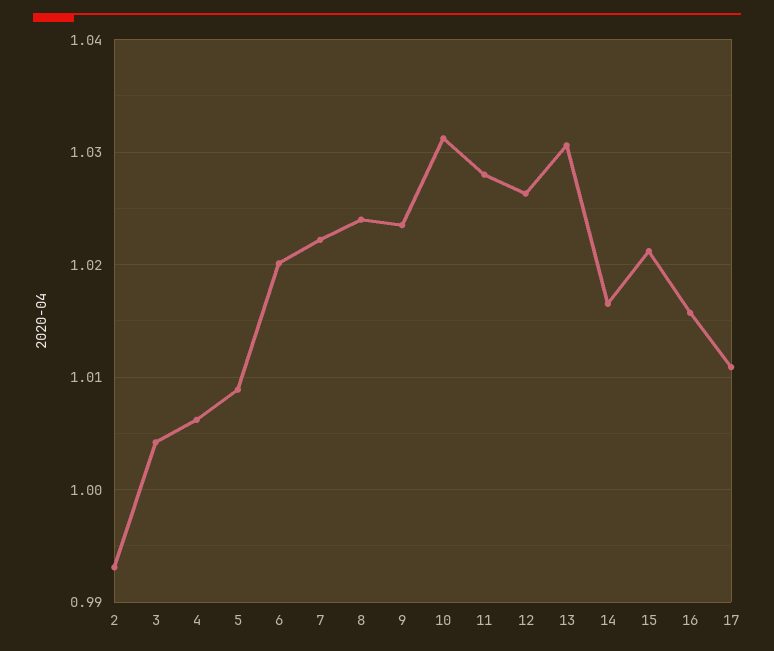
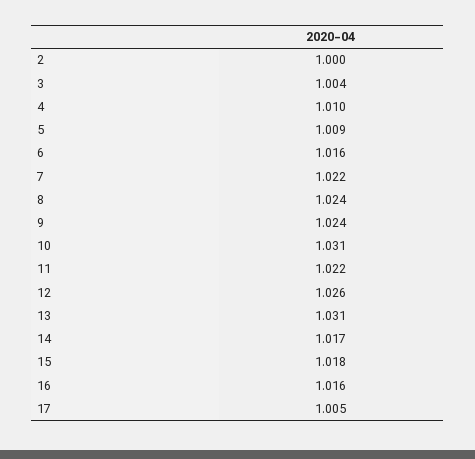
2: 0.993 -> 1
4: 1.006 -> 1.01
6: 1.02 -> 1.016
11: 1.028 -> 1.022
15: 1.021 -> 1.018
17: 1.011 -> 1.005

